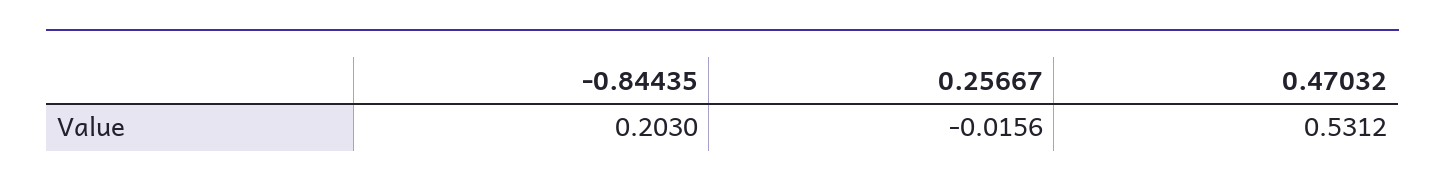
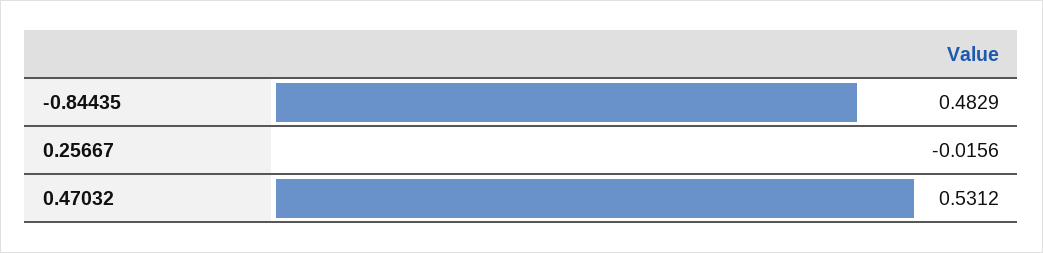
-0.84435: 0.203 -> 0.4829

